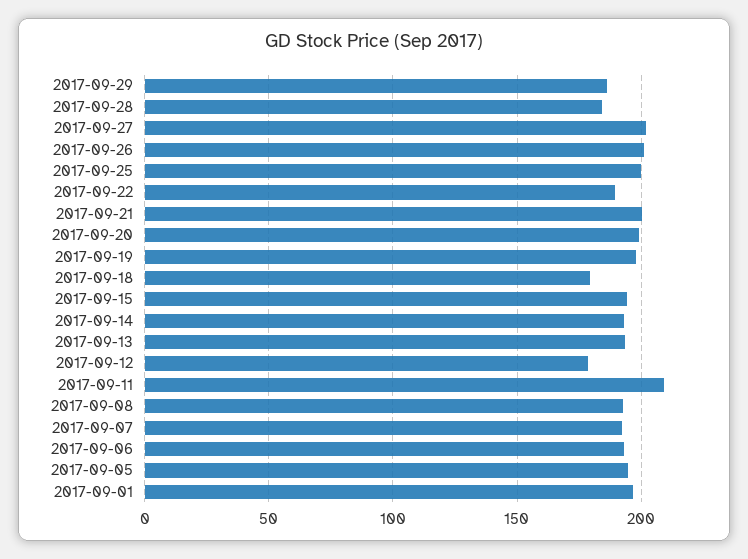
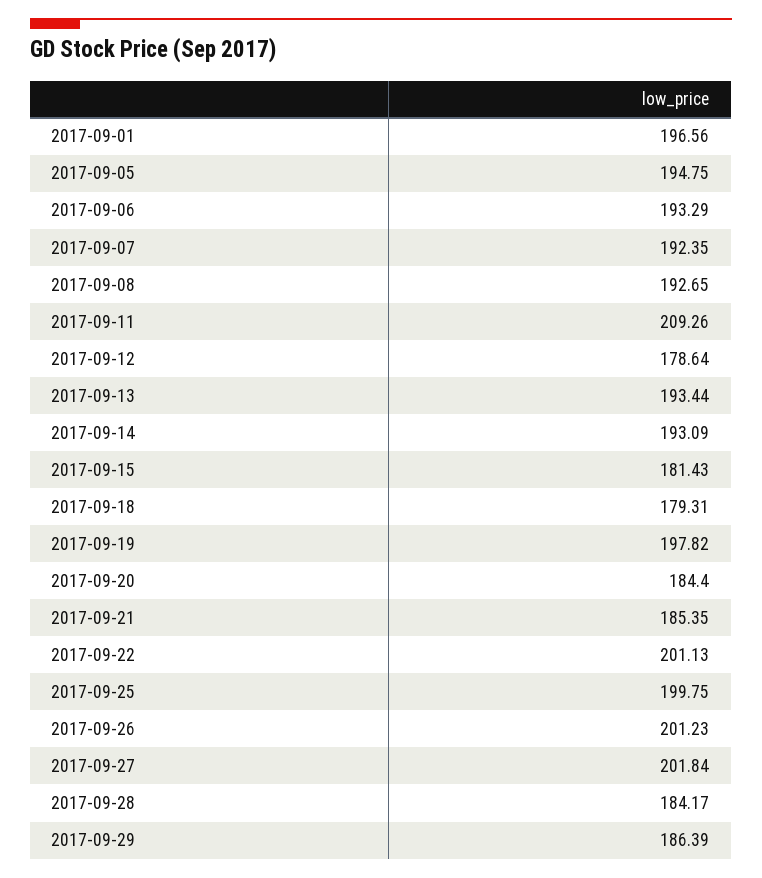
2017-09-22: 190 -> 201.13
2017-09-21: 200 -> 185.35
2017-09-20: 200 -> 184.4
2017-09-15: 195 -> 181.43

